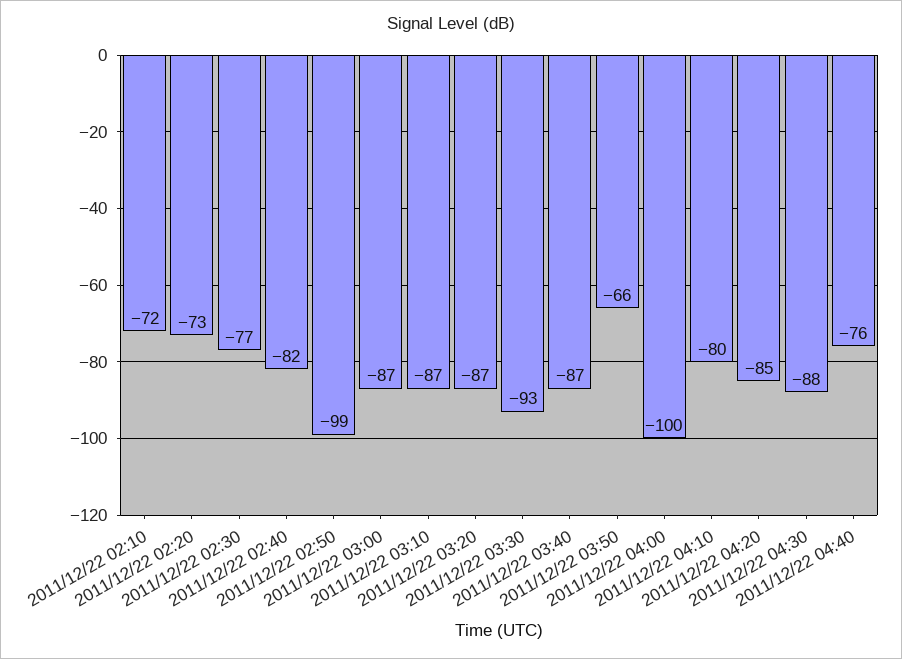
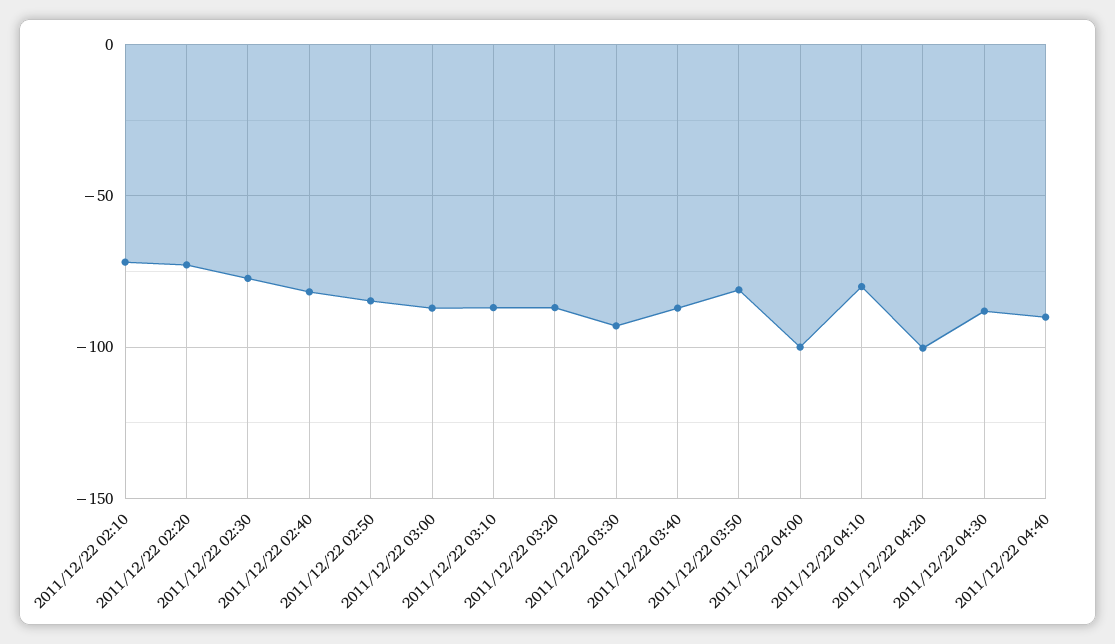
2011/12/22 02:50: -99 -> -85
2011/12/22 03:50: -66 -> -80
2011/12/22 04:20: -85 -> -100
2011/12/22 04:40: -76 -> -90

